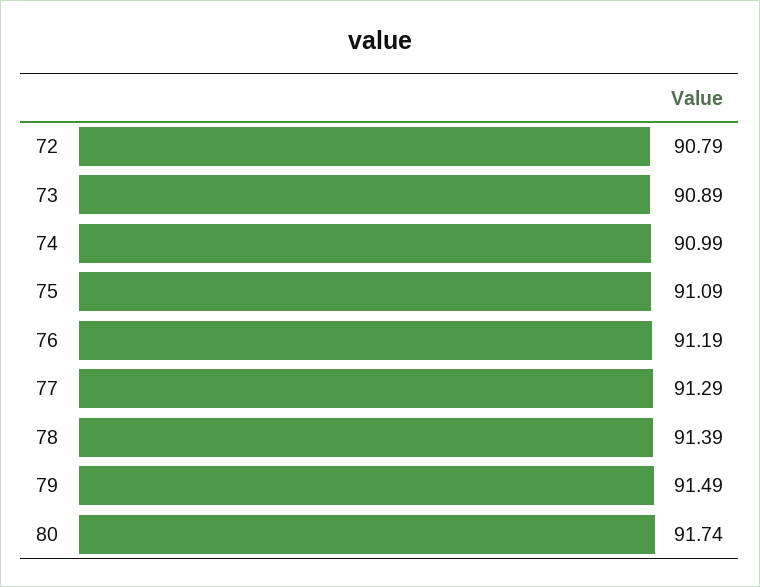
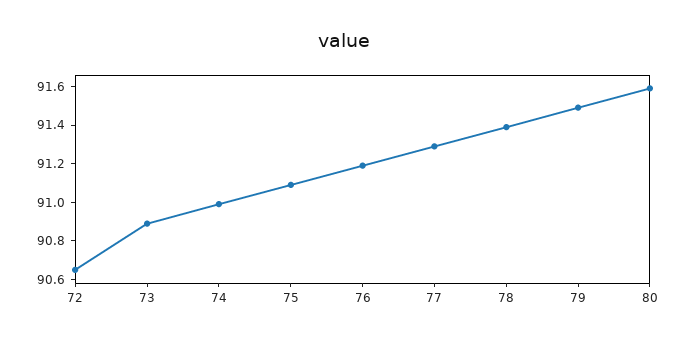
72: 90.79 -> 90.65
80: 91.74 -> 91.6

